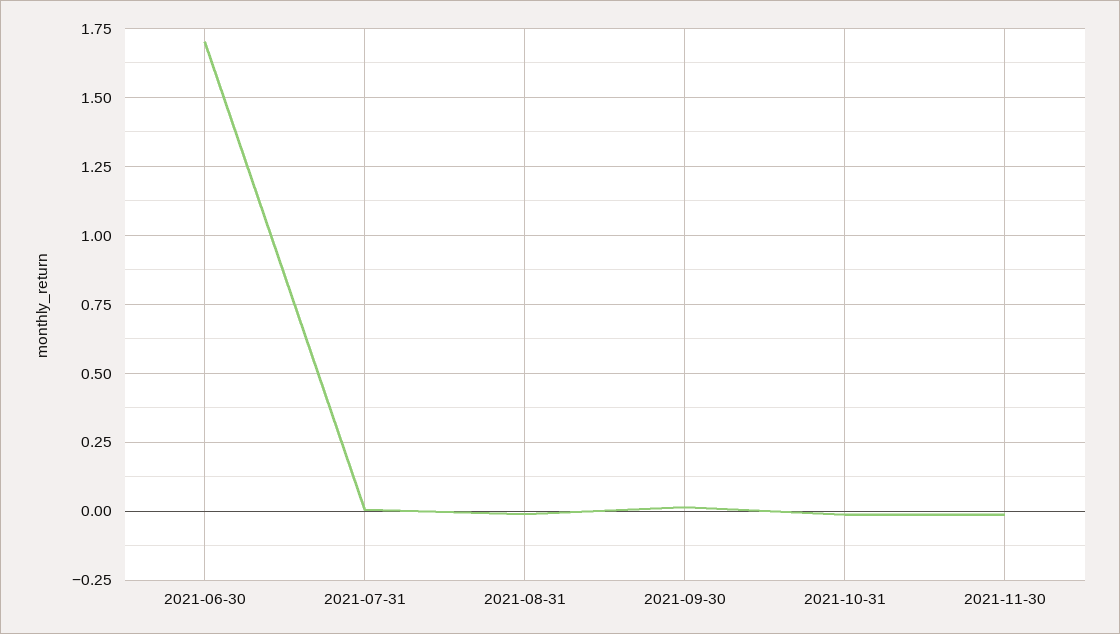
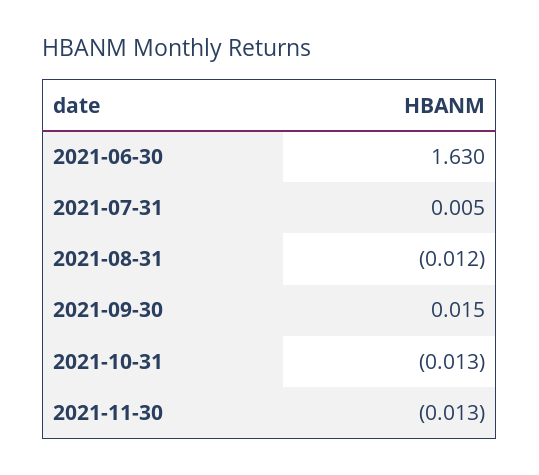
2021-06-30: 1.7 -> 1.63

